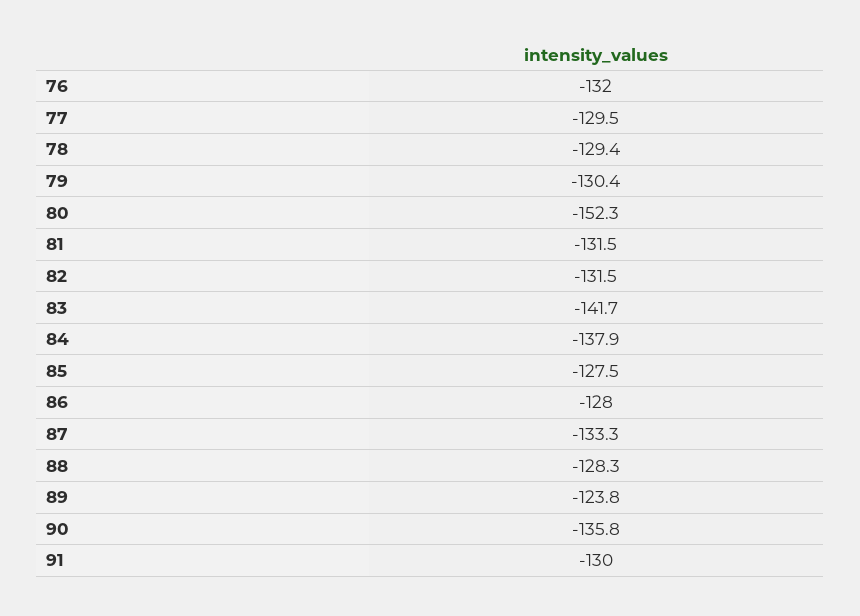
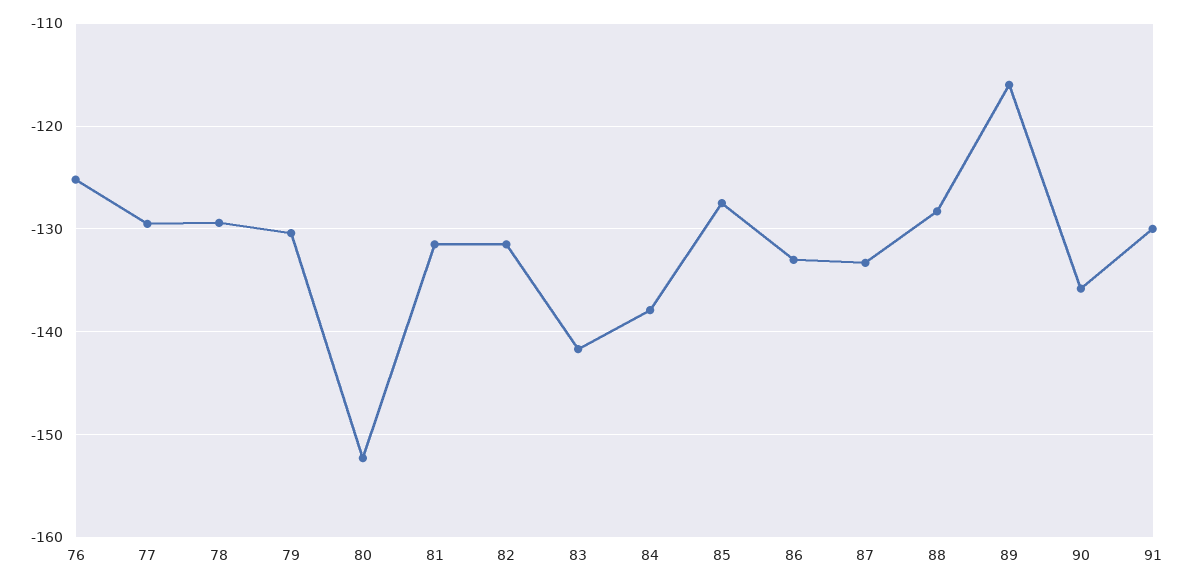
76: -132 -> -125
86: -128 -> -133
89: -123.8 -> -116

